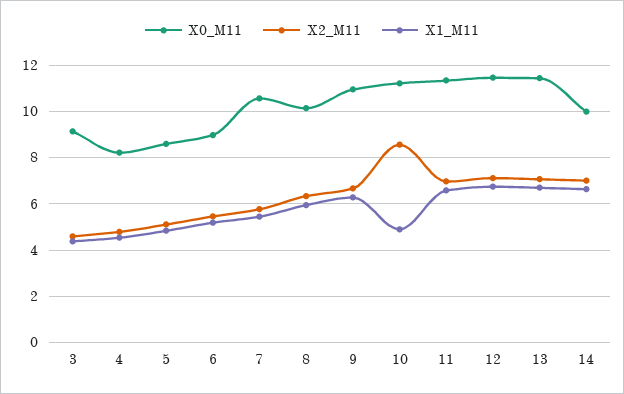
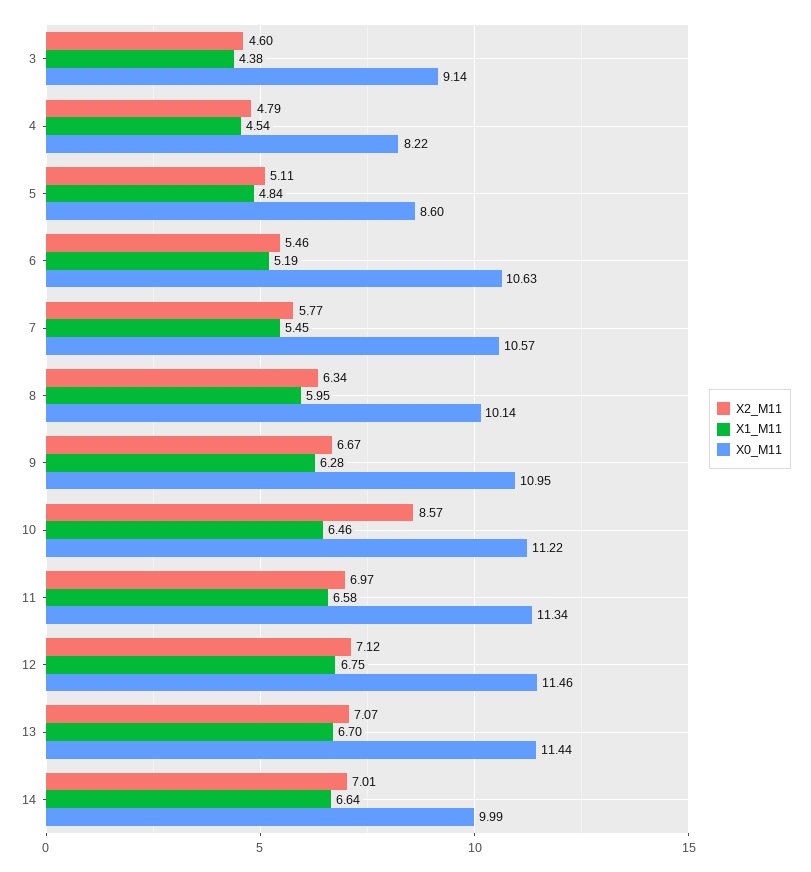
X0_M11, 6: 9 -> 10.63
X1_M11, 10: 5 -> 6.46

